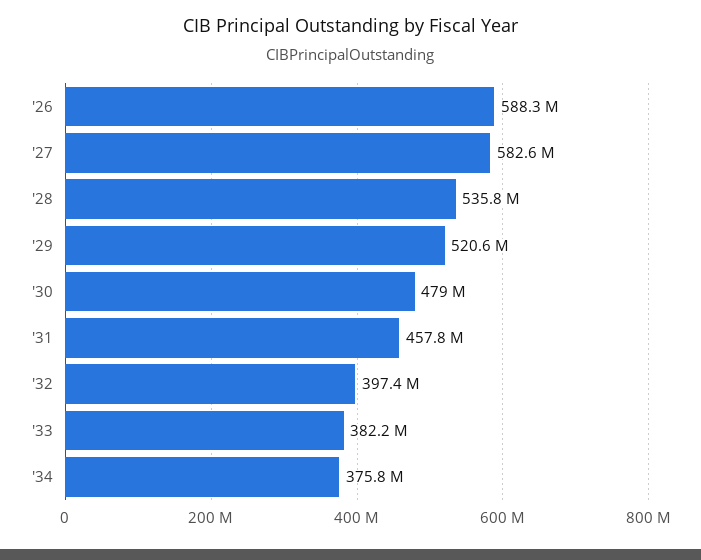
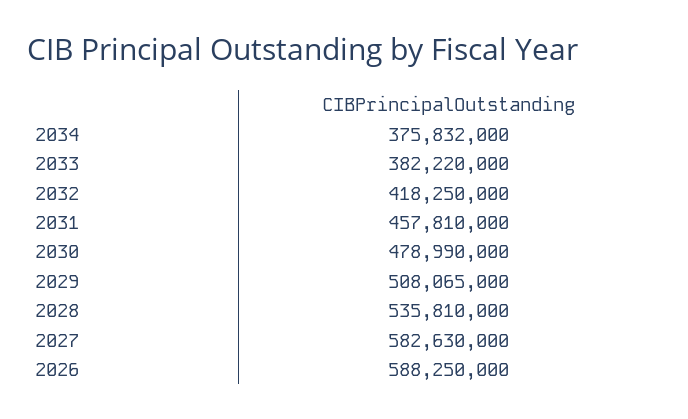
'29: 520600000 -> 508065000
'32: 397400000 -> 418250000

